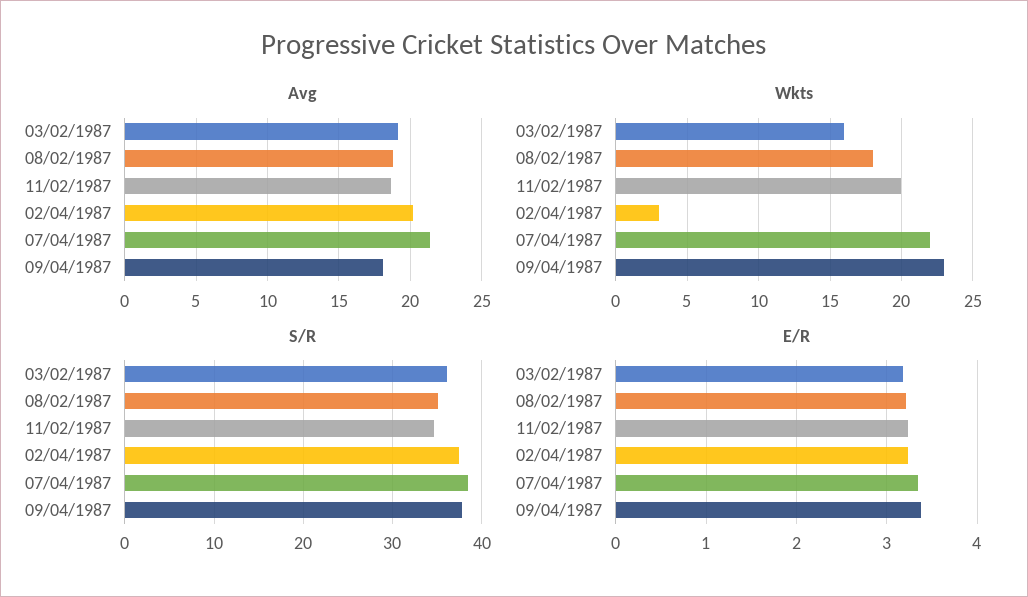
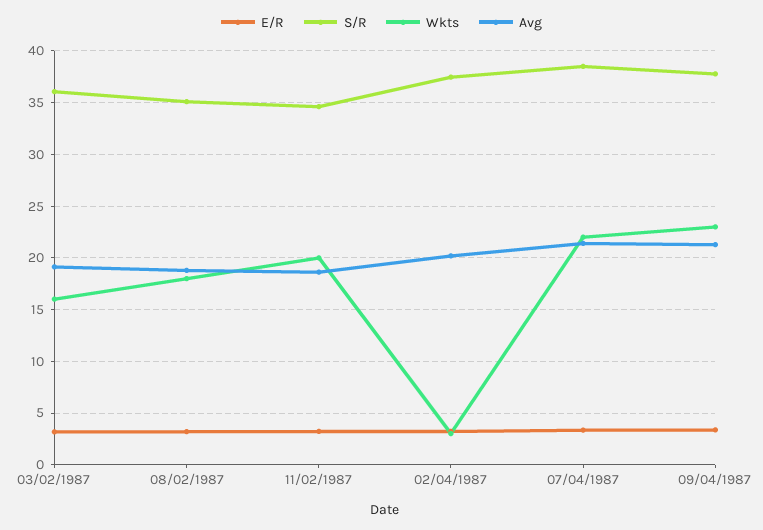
Avg, 09/04/1987: 18 -> 21

